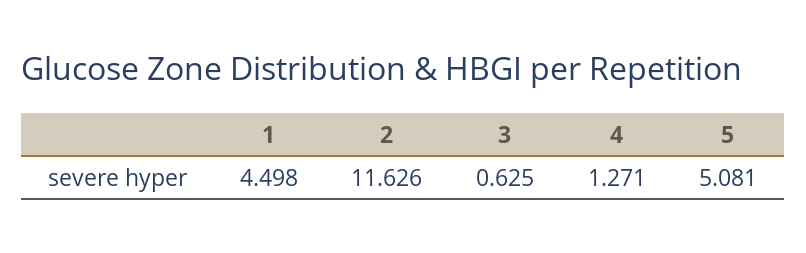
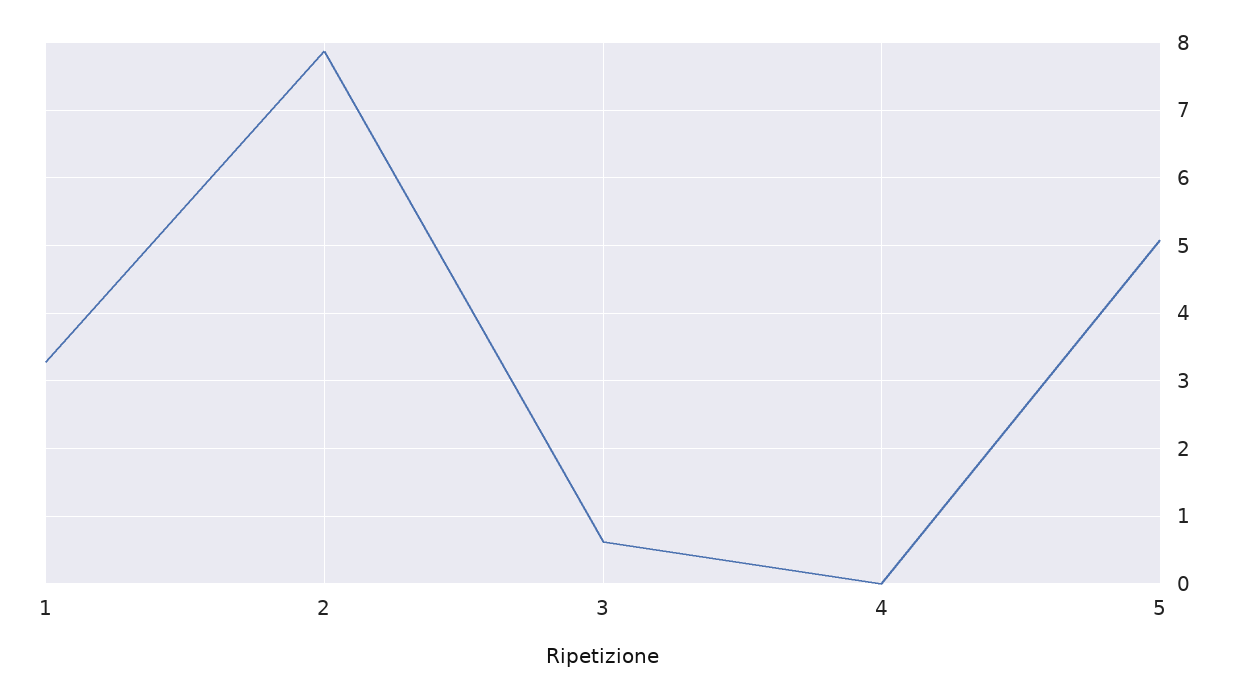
1: 4.498 -> 3.3
2: 11.626 -> 7.9
4: 1.271 -> 0

